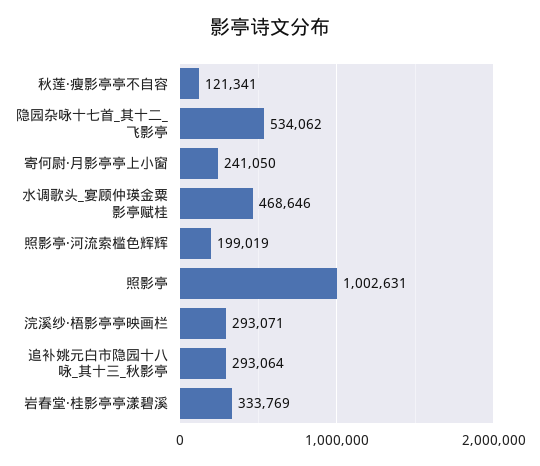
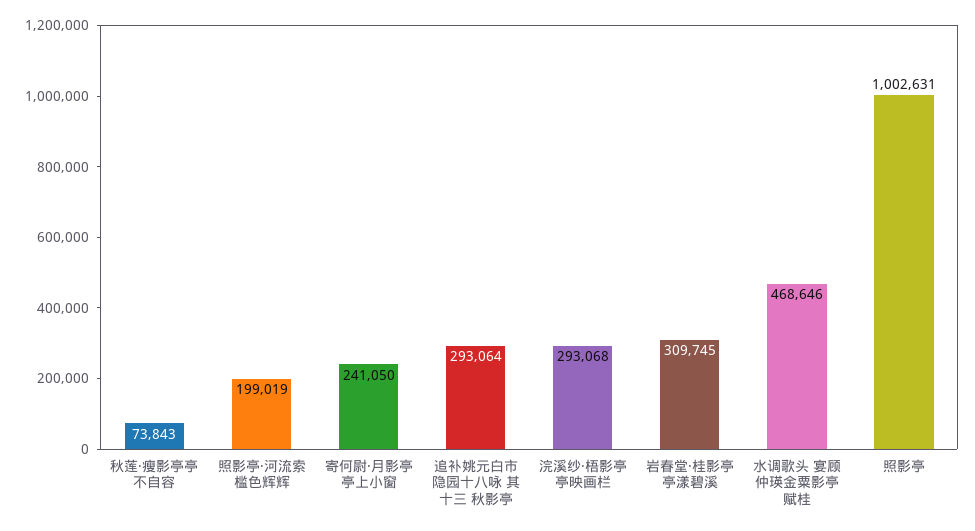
秋莲·瘦影亭亭不自容: 121341 -> 73843
隐园杂咏十七首_其十二_飞影亭: 534062 -> none
浣溪纱·梧影亭亭映画栏: 293071 -> 293068
岩春堂·桂影亭亭漾碧溪: 333769 -> 309745

